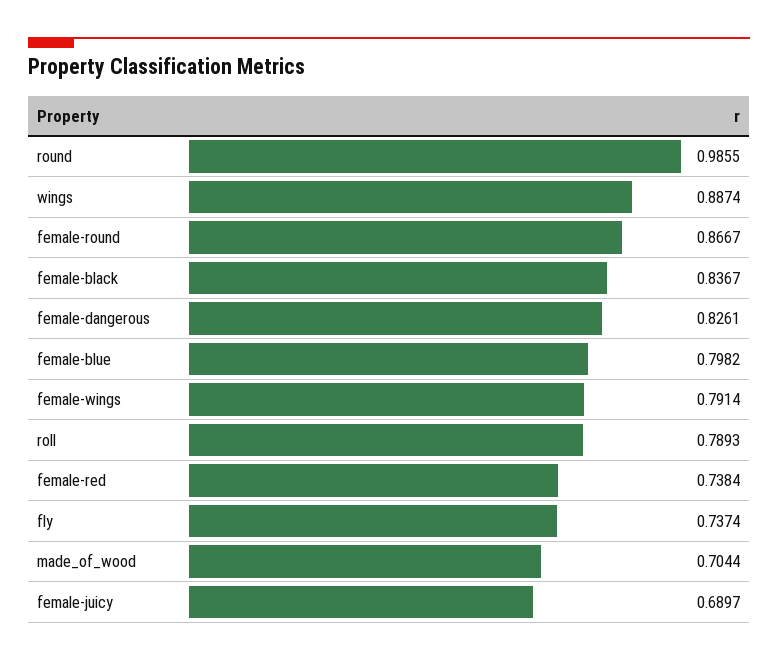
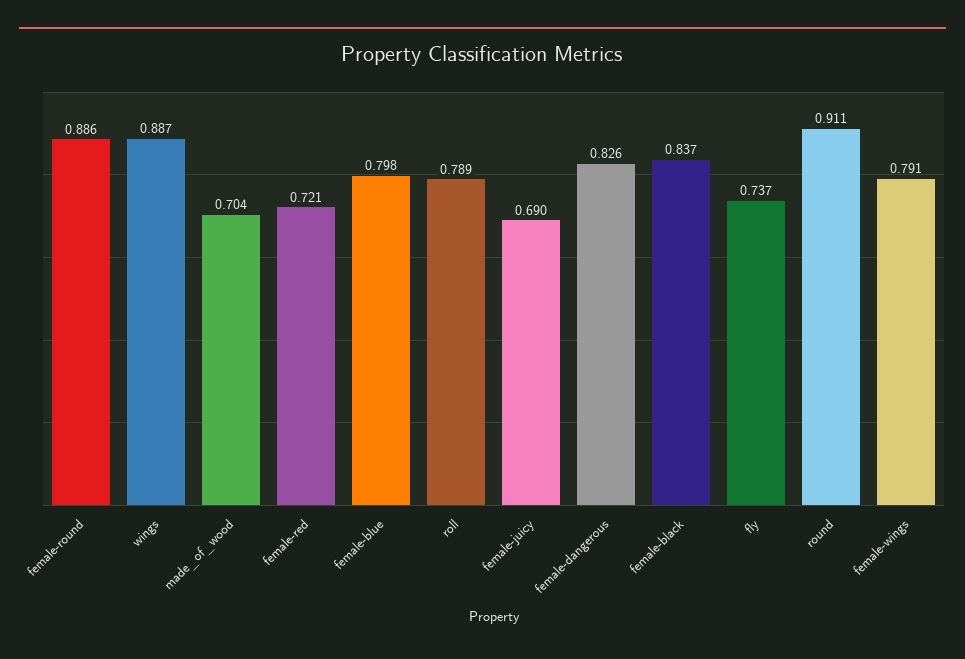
round: 0.9855 -> 0.911
female-round: 0.8667 -> 0.886
female-red: 0.7384 -> 0.721

